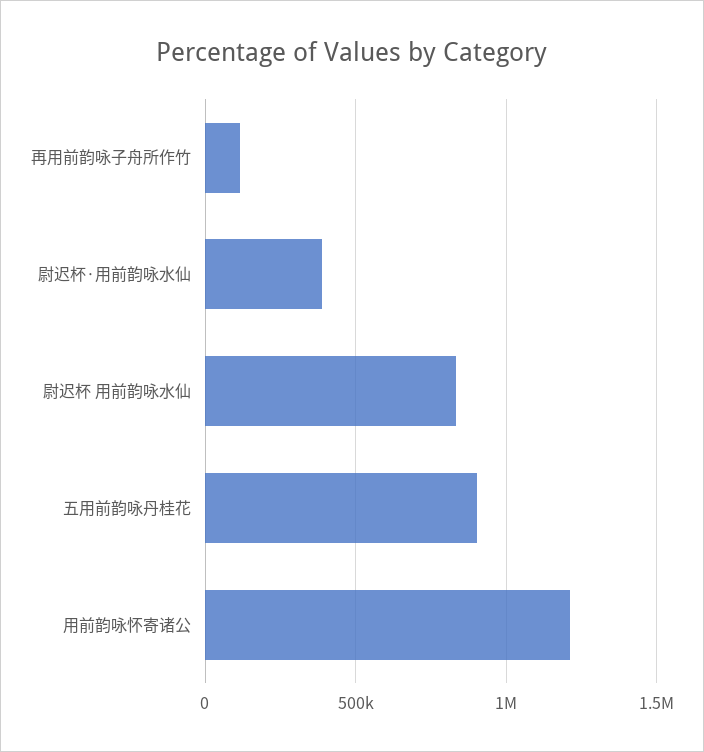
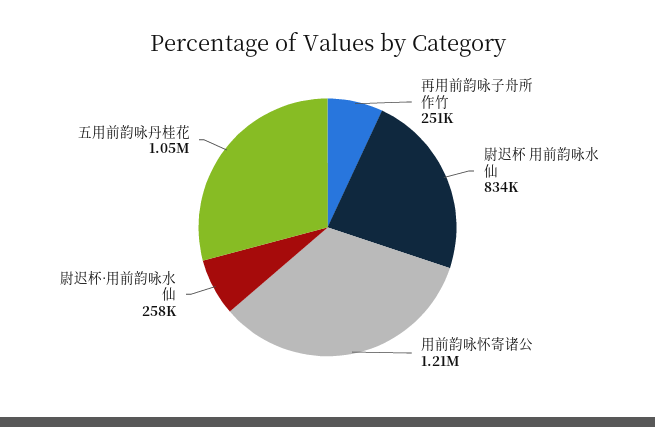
再用前韵咏子舟所作竹: 100000 -> 251000
尉迟杯·用前韵咏水仙: 400000 -> 258000
五用前韵咏丹桂花: 900000 -> 1050000

